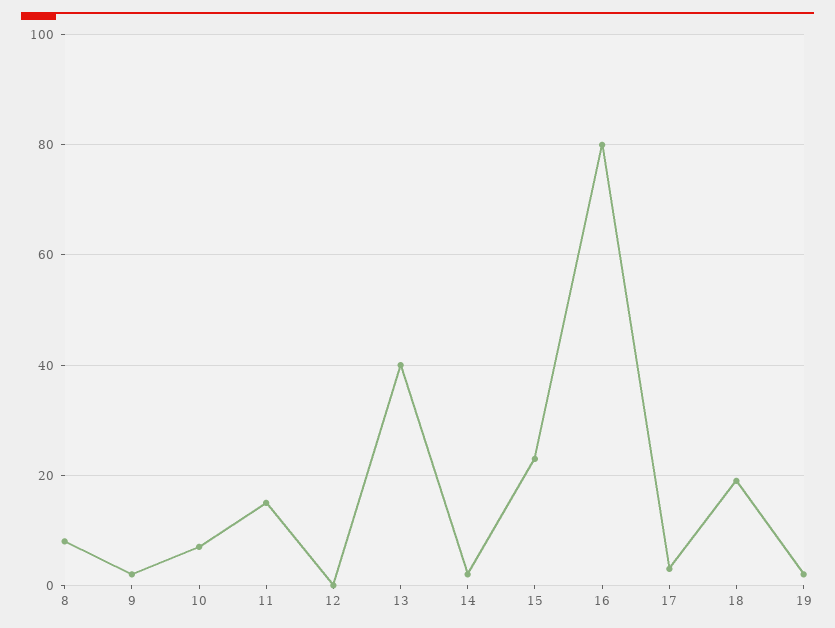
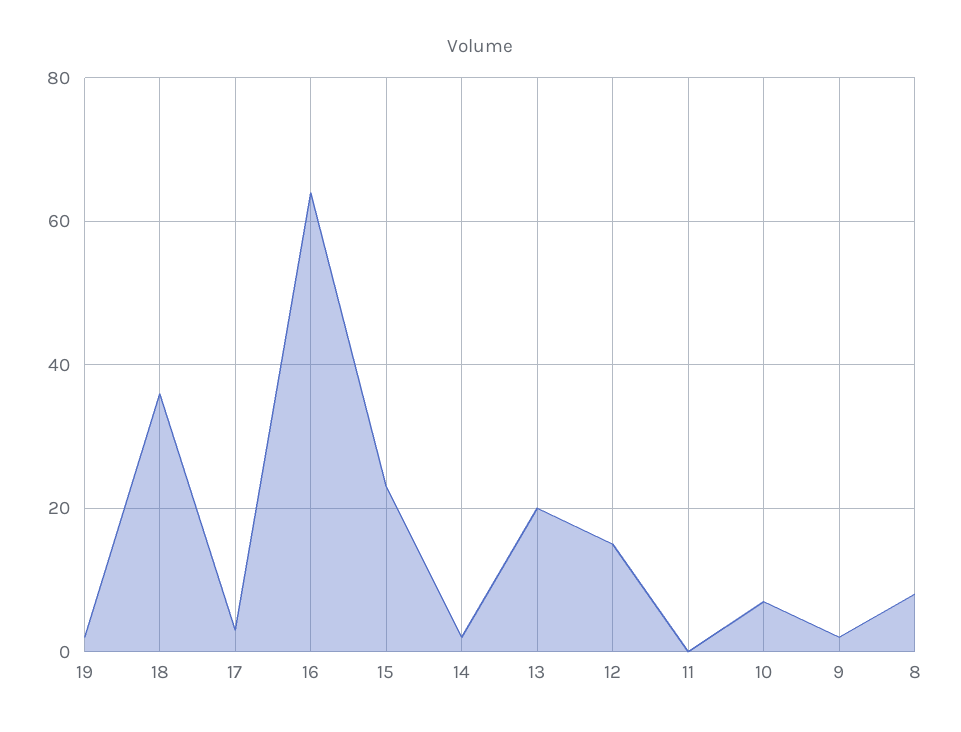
11: 15 -> 0
12: 0 -> 15
13: 40 -> 20
16: 80 -> 65
18: 20 -> 35

